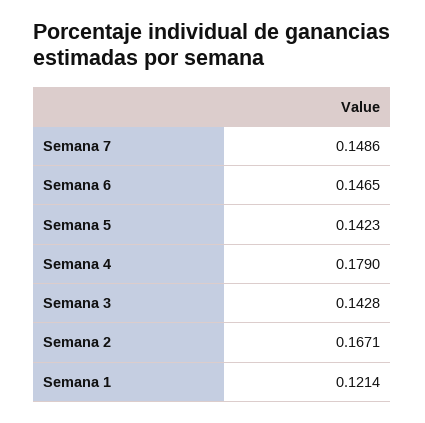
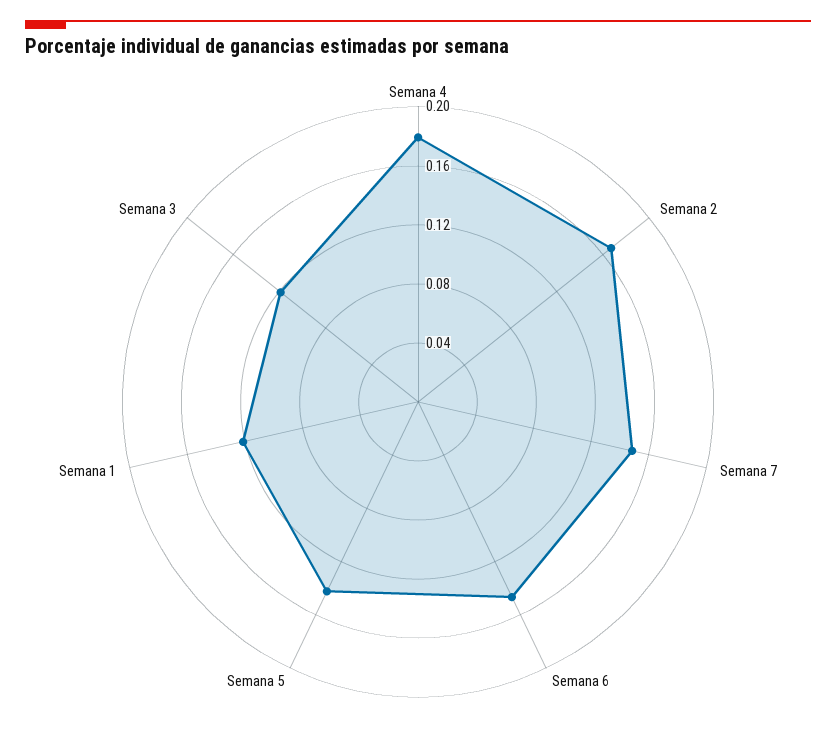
Semana 3: 0.1428 -> 0.12

